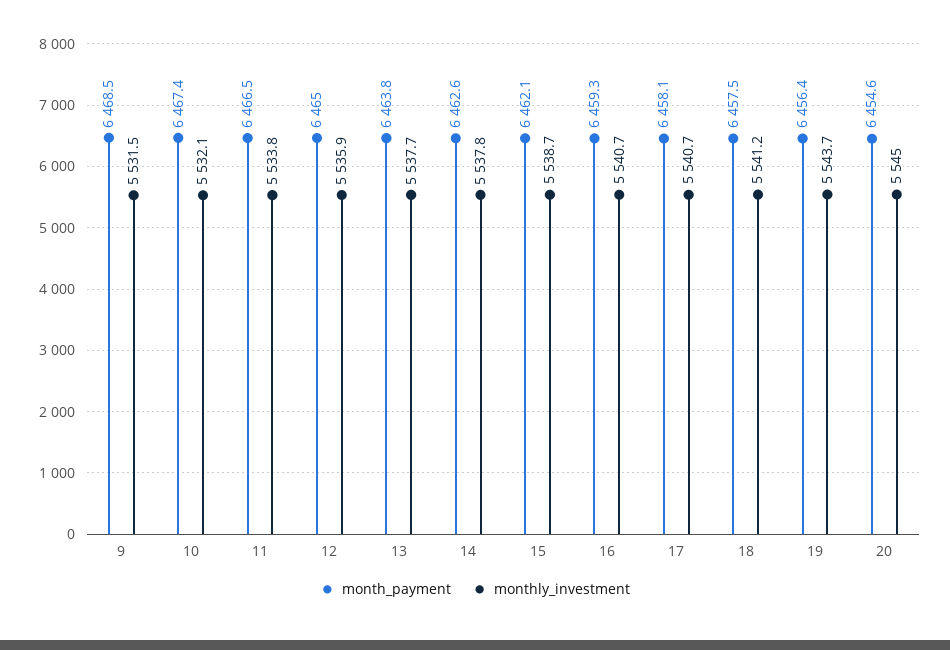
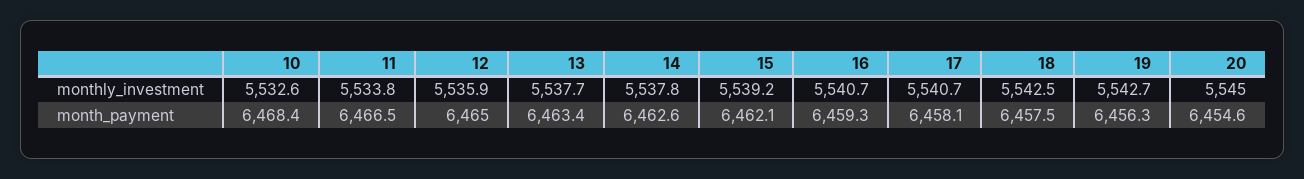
month_payment, 9: 6468.5 -> none
monthly_investment, 9: 5531.5 -> none
month_payment, 10: 6467.4 -> 6468.4
monthly_investment, 10: 5532.1 -> 5532.6
month_payment, 13: 6463.8 -> 6463.4
monthly_investment, 15: 5538.7 -> 5539.2
monthly_investment, 18: 5541.2 -> 5542.5
month_payment, 19: 6456.4 -> 6456.3
monthly_investment, 19: 5543.7 -> 5542.7

